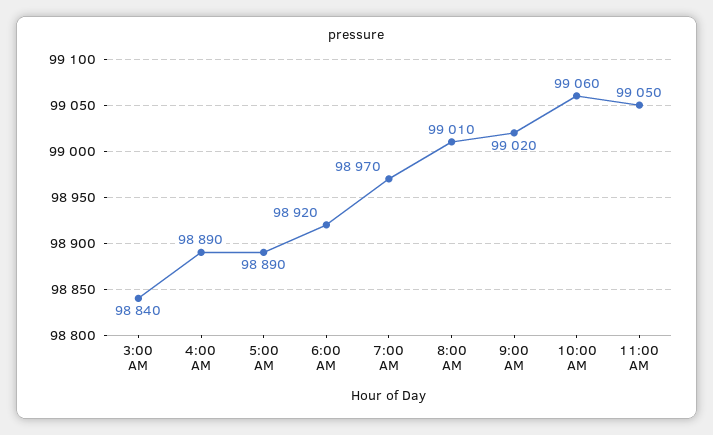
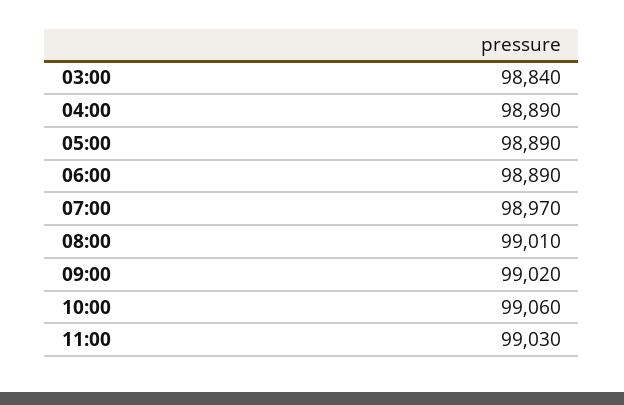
6:00 AM: 98920 -> 98890
11:00 AM: 99050 -> 99030

